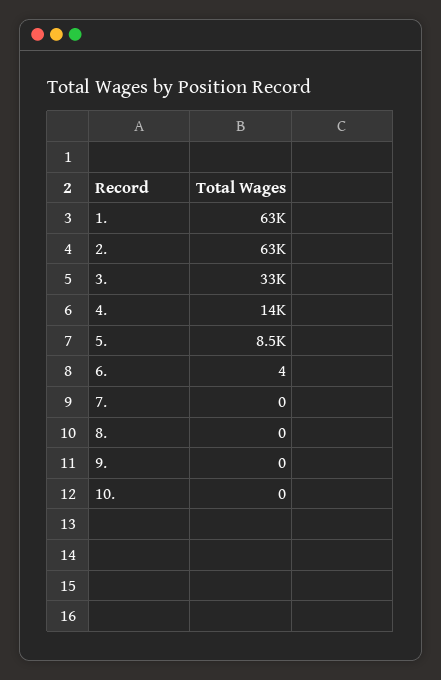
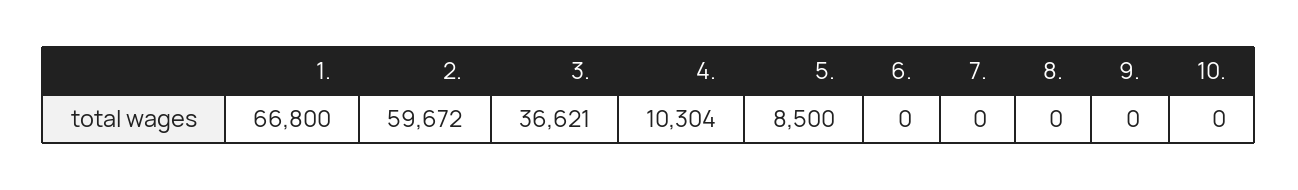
1.: 63000 -> 66800
2.: 63000 -> 59672
3.: 33000 -> 36621
4.: 14000 -> 10304
6.: 4 -> 0

